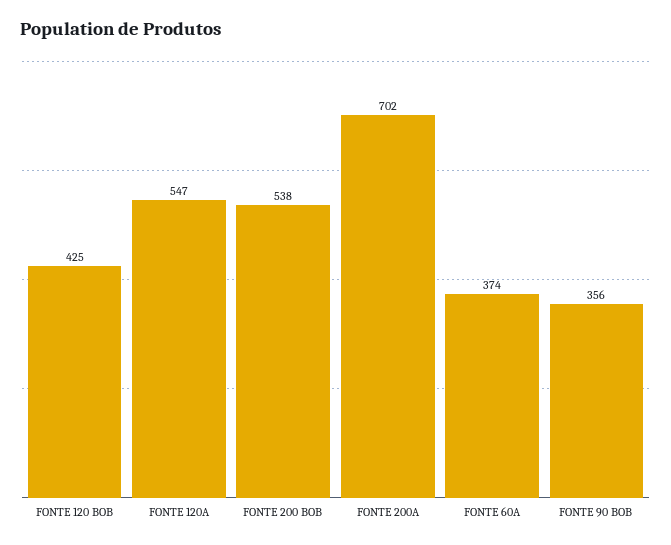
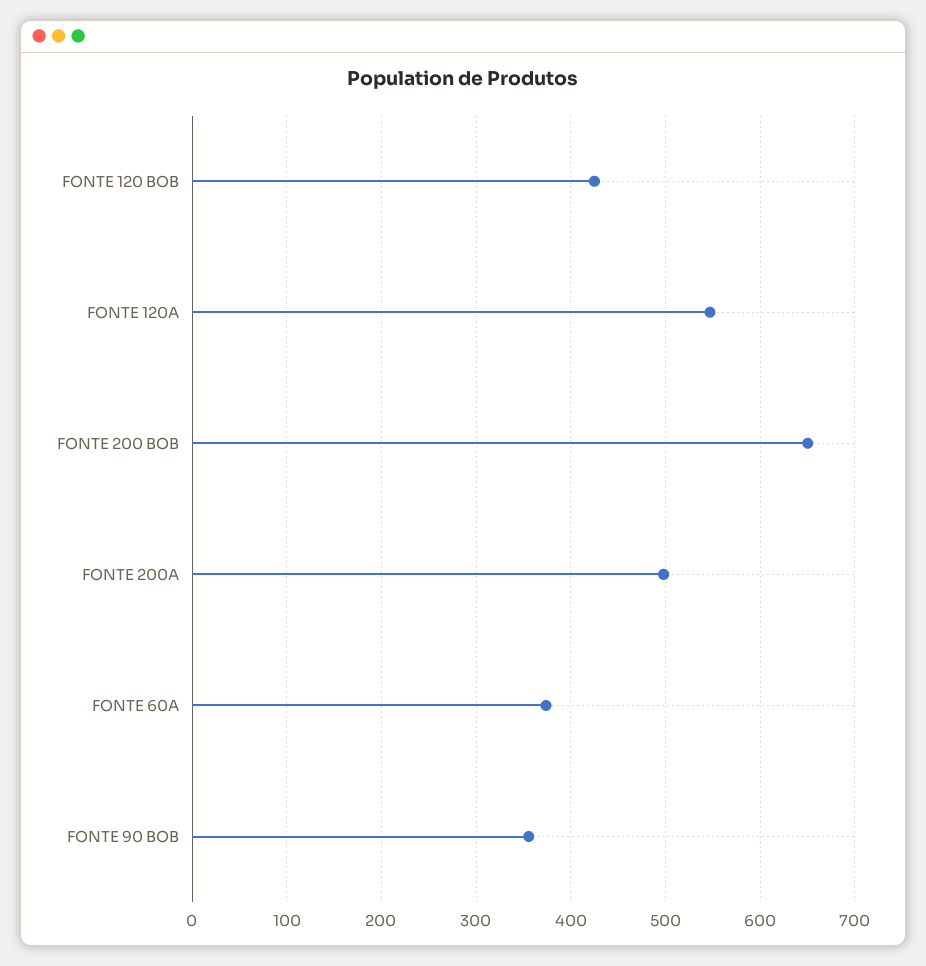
FONTE 200 BOB: 538 -> 650
FONTE 200A: 702 -> 500

